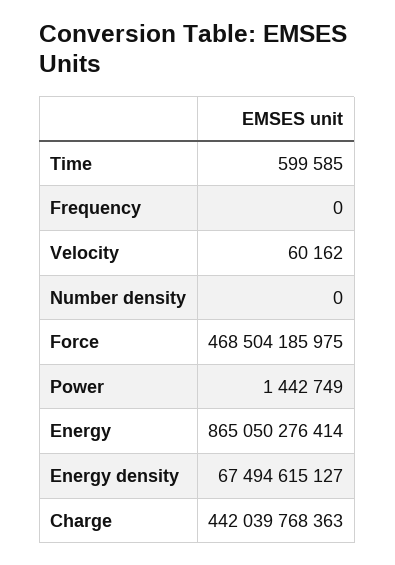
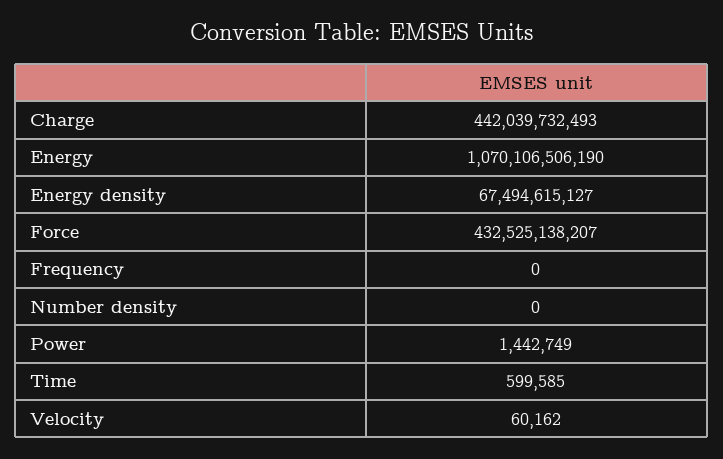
Force: 468504185975 -> 432525138207
Energy: 865050276414 -> 1070106506190
Charge: 442039768363 -> 442039732493

